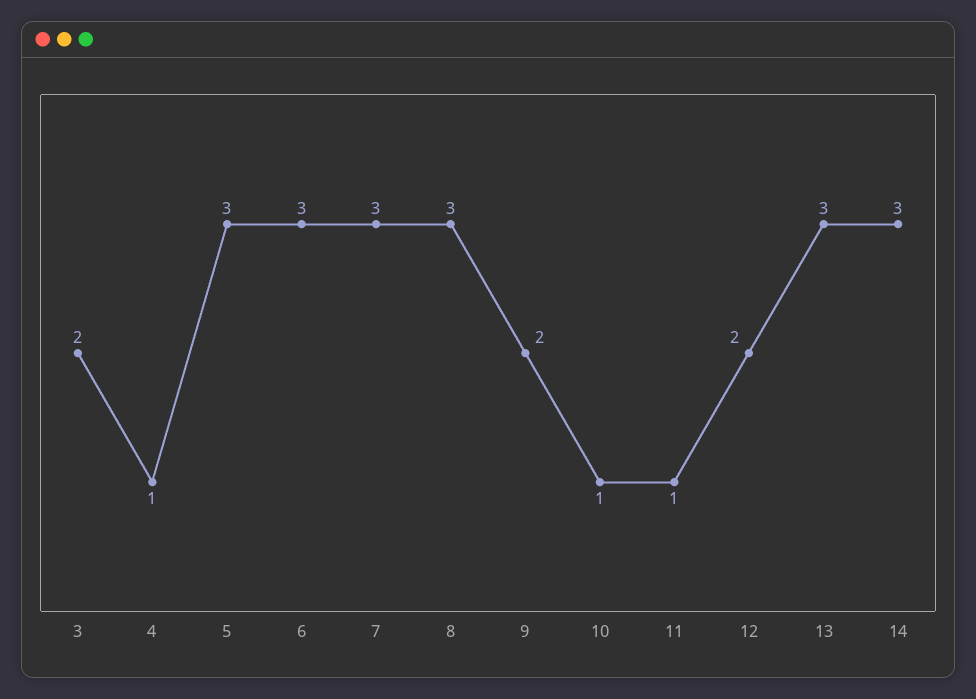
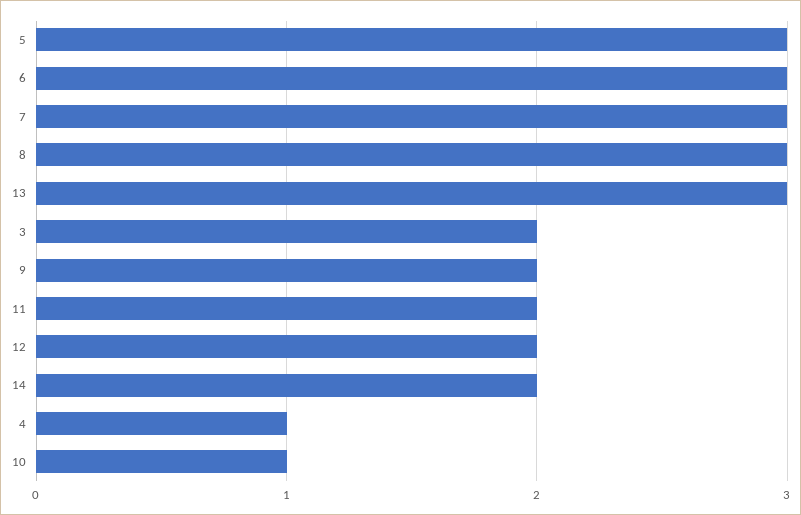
11: 1 -> 2
14: 3 -> 2

